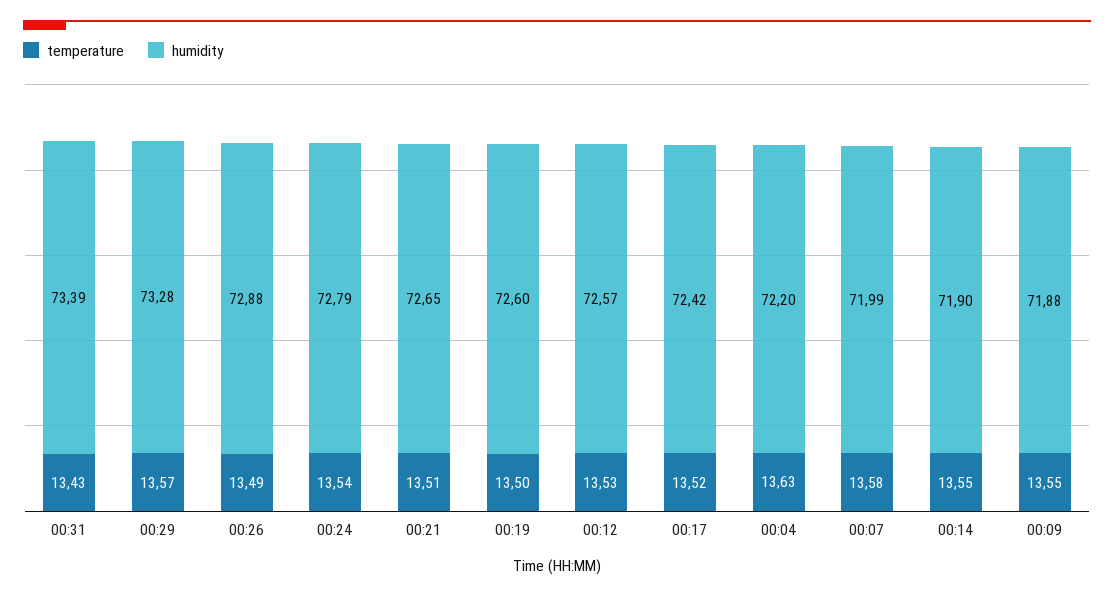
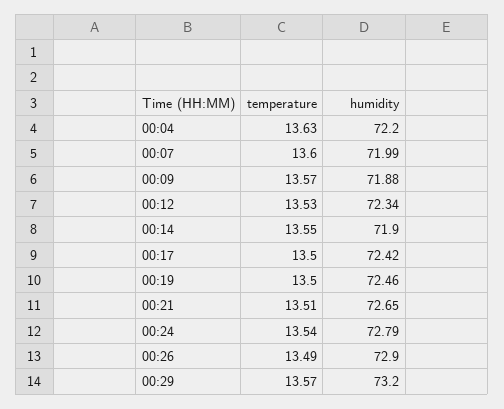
temperature, 00:31: 13.43 -> none
humidity, 00:31: 73.39 -> none
humidity, 00:29: 73.28 -> 73.2
humidity, 00:26: 72.88 -> 72.9
humidity, 00:19: 72.6 -> 72.46
humidity, 00:12: 72.57 -> 72.34
temperature, 00:17: 13.52 -> 13.5
temperature, 00:07: 13.58 -> 13.6
temperature, 00:09: 13.55 -> 13.57

